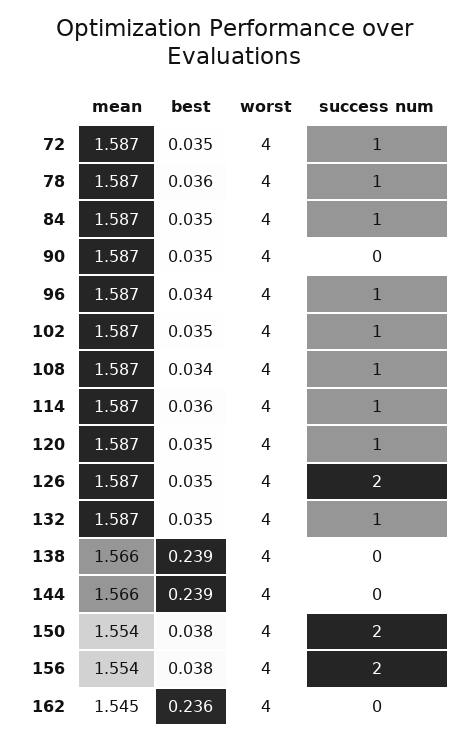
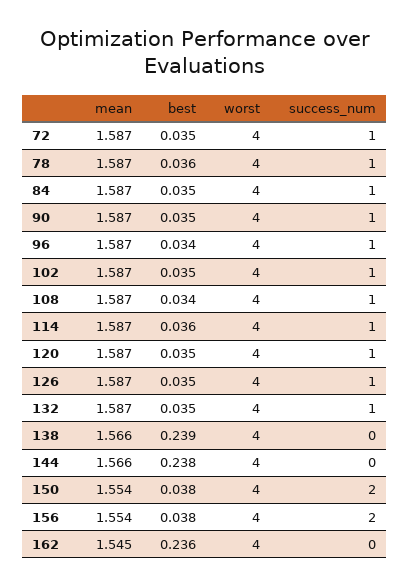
success num, 90: 0 -> 1
success num, 126: 2 -> 1
best, 144: 0.239 -> 0.238

